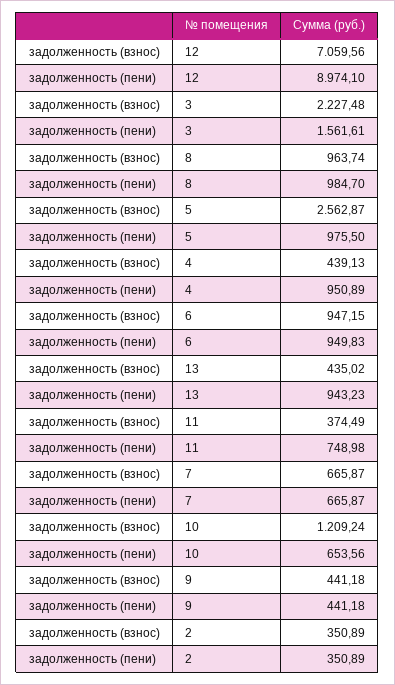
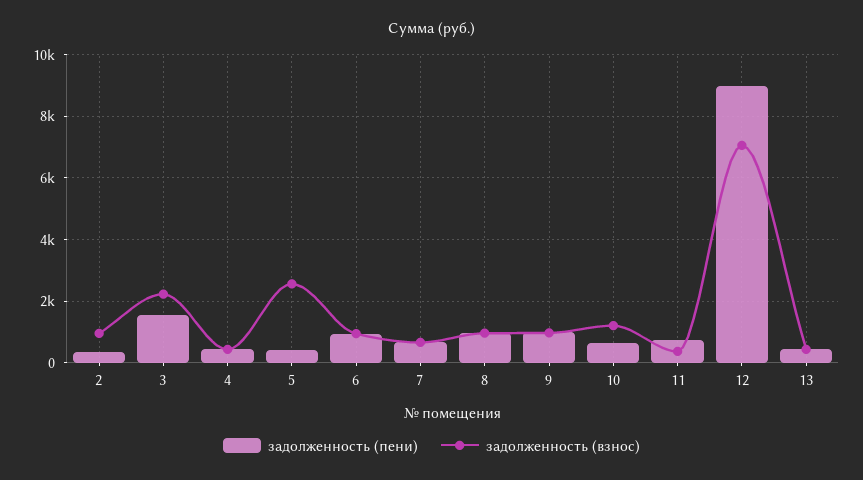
задолженность (пени), 5: 975.5 -> 400
задолженность (пени), 4: 950.89 -> 400
задолженность (пени), 13: 943.23 -> 400
задолженность (взнос), 9: 441.18 -> 1000
задолженность (пени), 9: 441.18 -> 1000
задолженность (взнос), 2: 350.89 -> 1000

